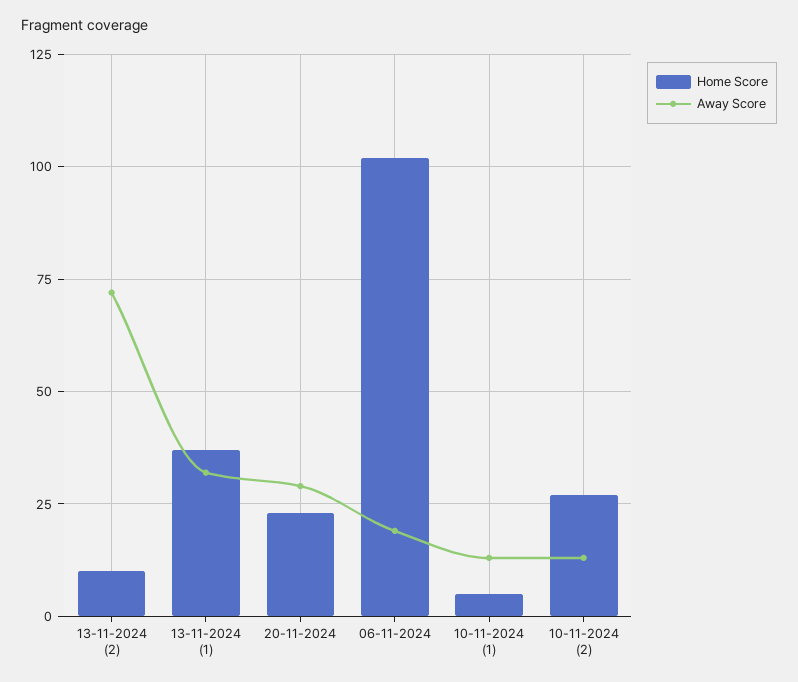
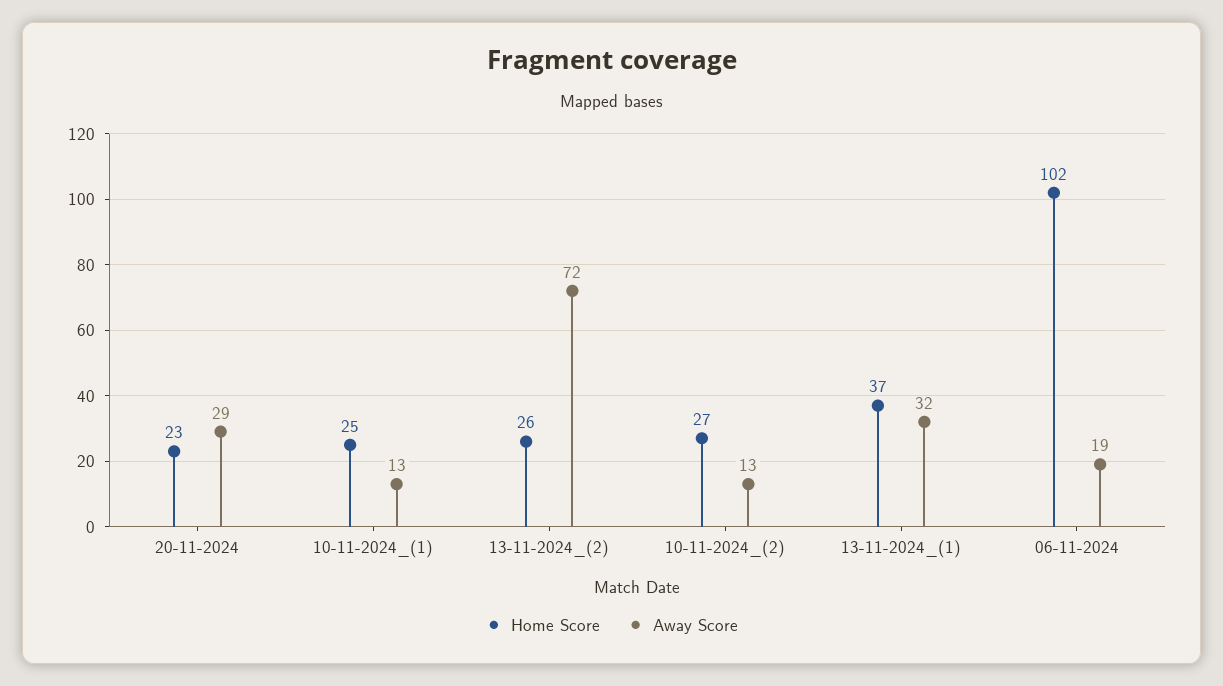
Home Score, 13-11-2024 (2): 10 -> 26
Home Score, 10-11-2024 (1): 5 -> 25

